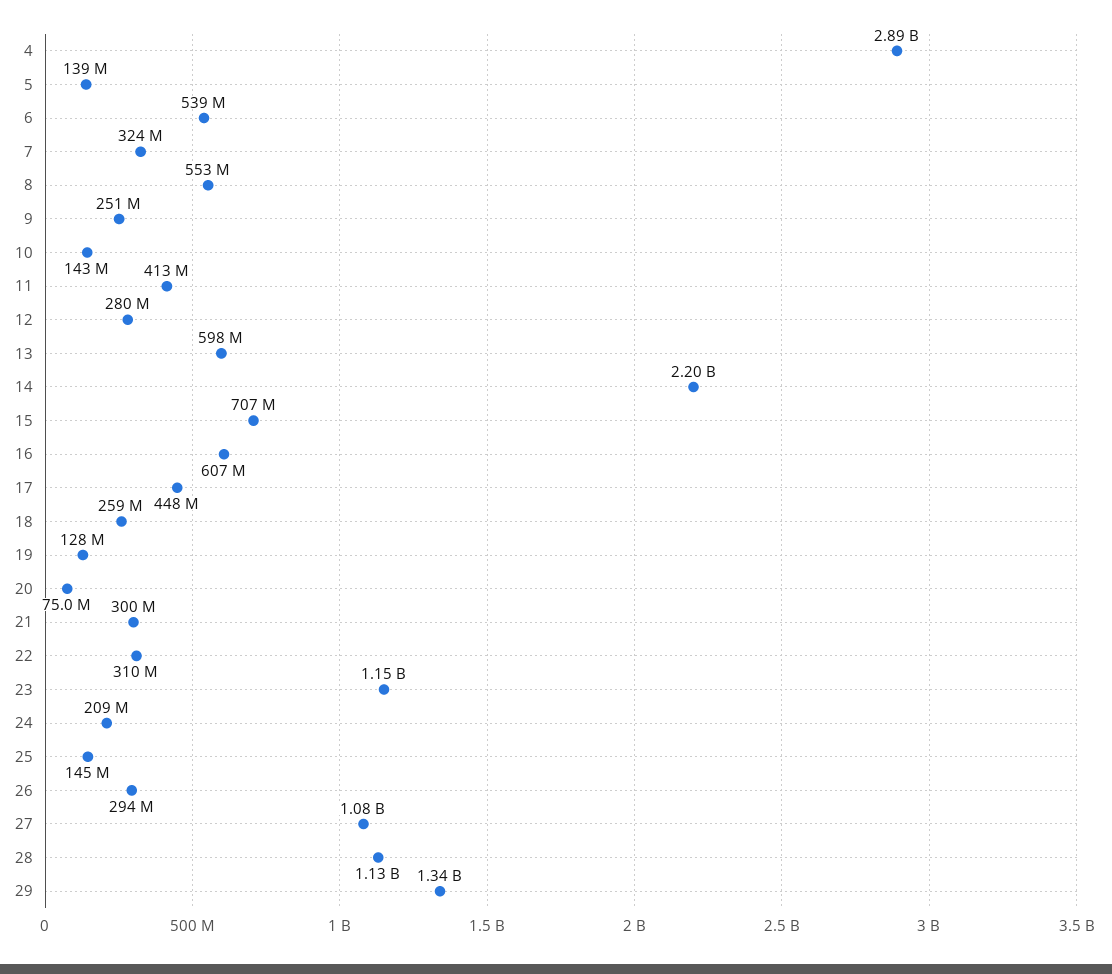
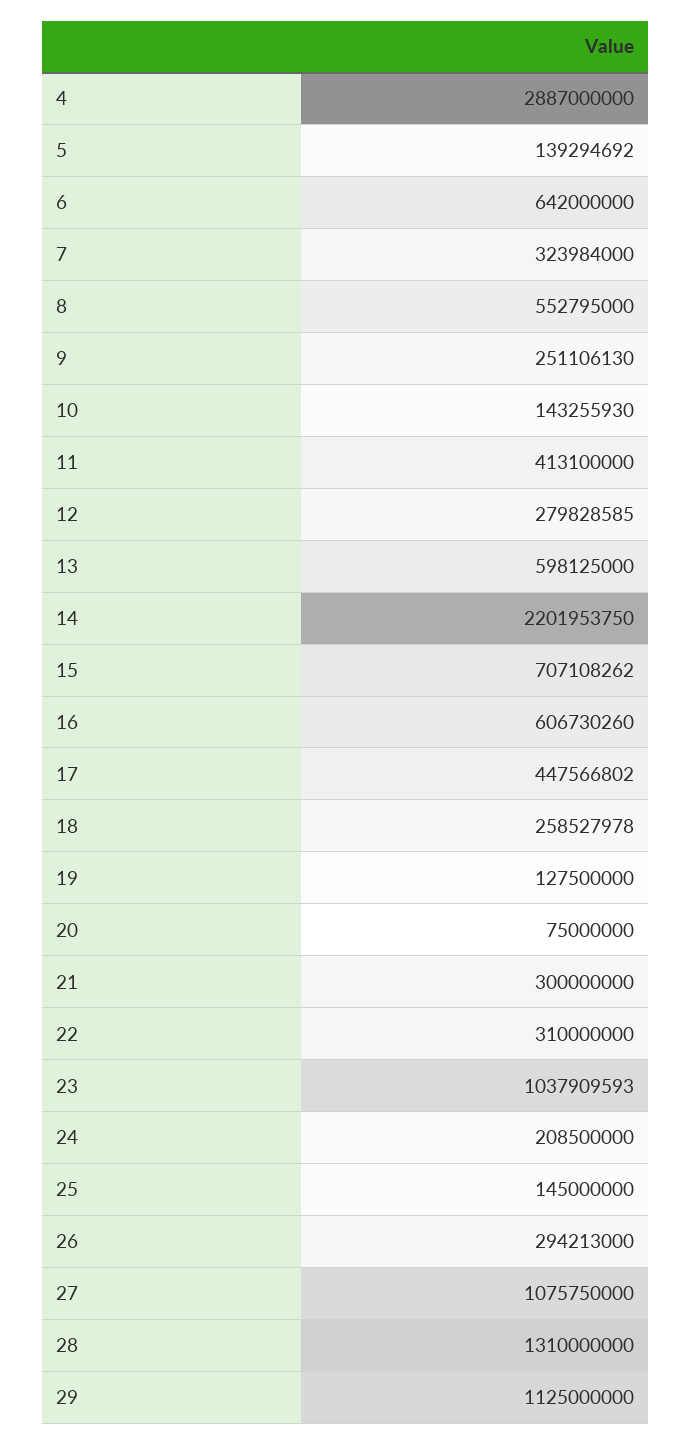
6: 539000000 -> 642000000
23: 1150000000 -> 1037909593
28: 1130000000 -> 1310000000
29: 1340000000 -> 1125000000

